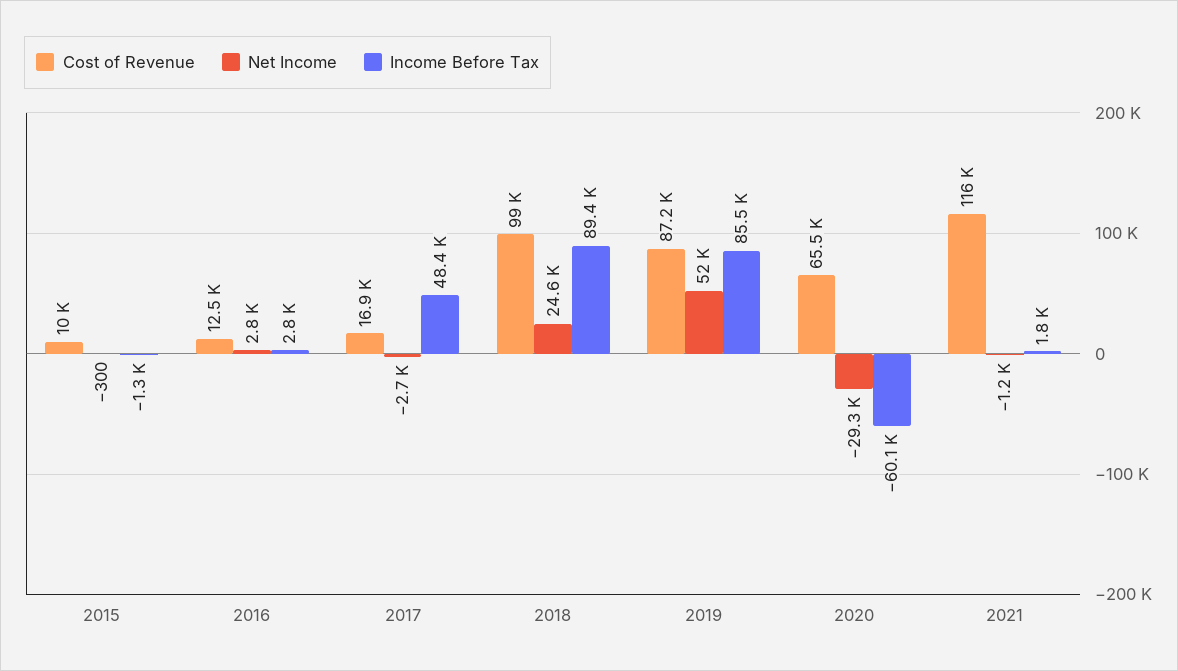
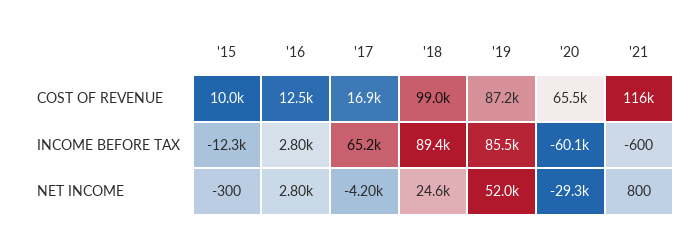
Income Before Tax, 2015: -1300 -> -12300
Net Income, 2017: -2700 -> -4200
Income Before Tax, 2017: 48400 -> 65200
Net Income, 2021: -1200 -> 800
Income Before Tax, 2021: 1800 -> -600

